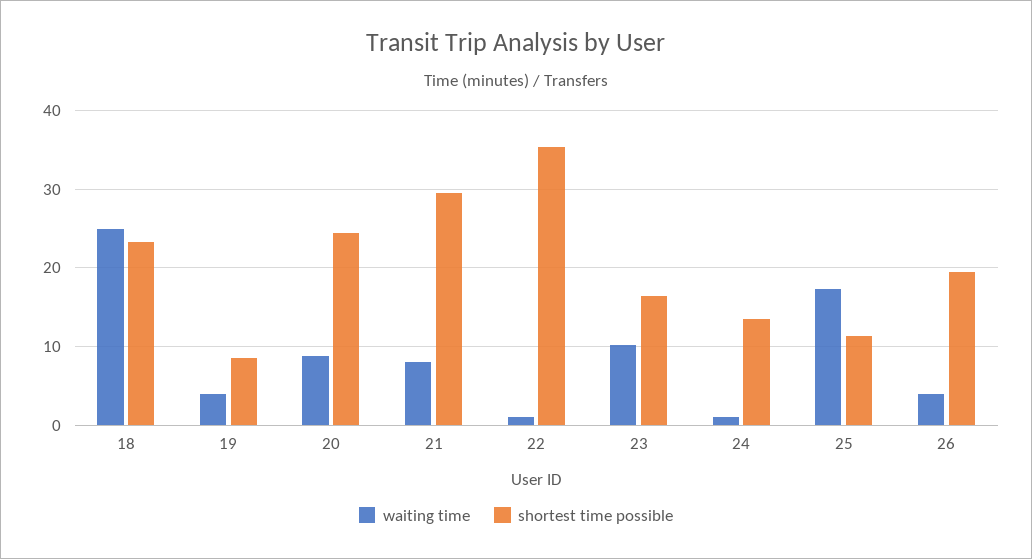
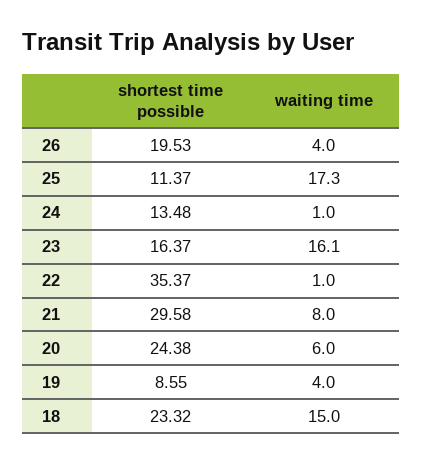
waiting time, 18: 25 -> 15
waiting time, 20: 9 -> 6
waiting time, 23: 10 -> 16.1

